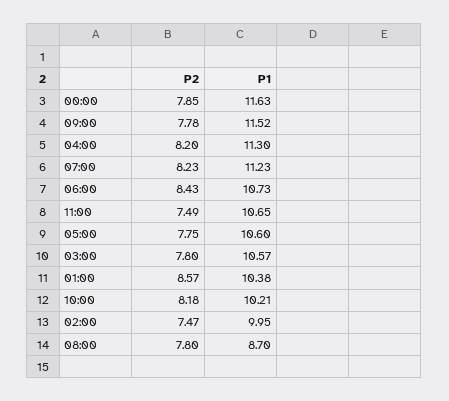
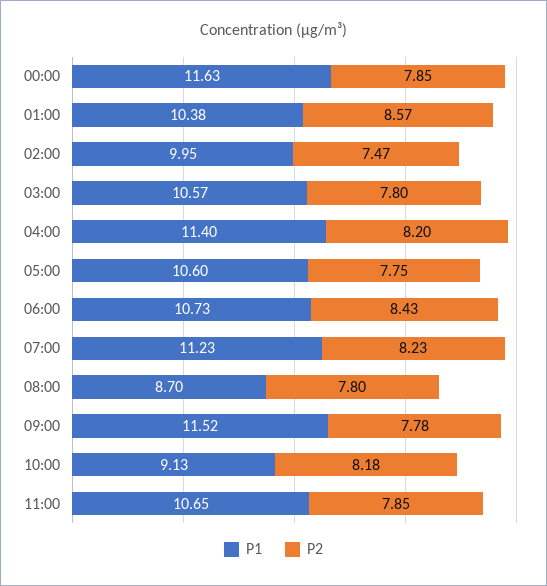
P1, 04:00: 11.3 -> 11.4
P2, 11:00: 7.49 -> 7.85
P1, 10:00: 10.21 -> 9.13

